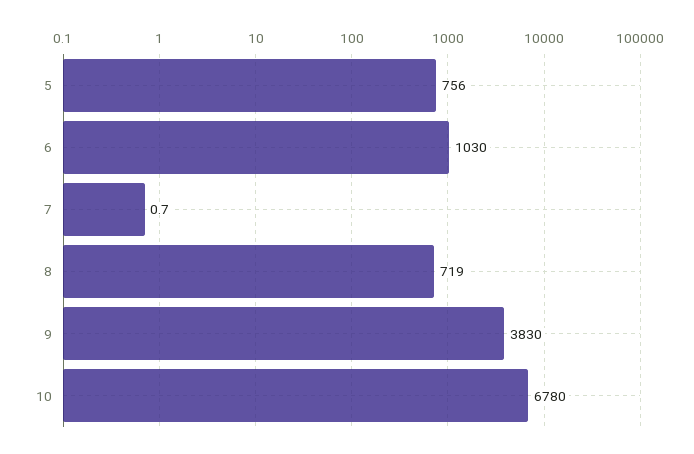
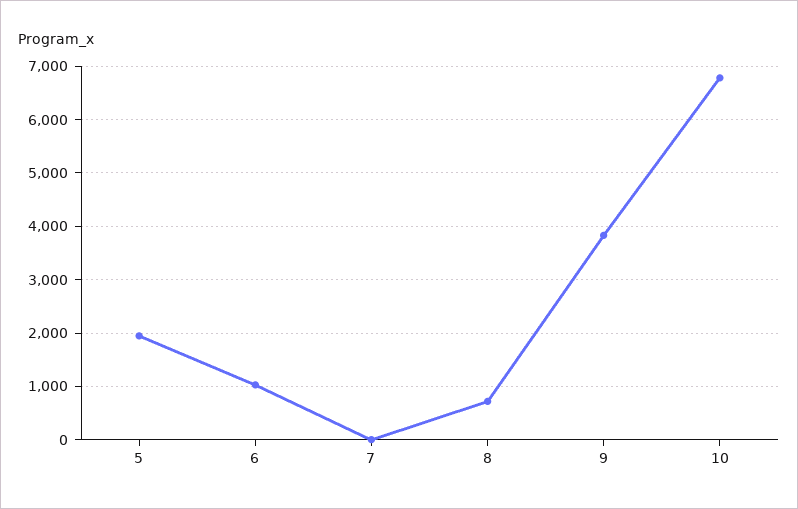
5: 756 -> 2000

